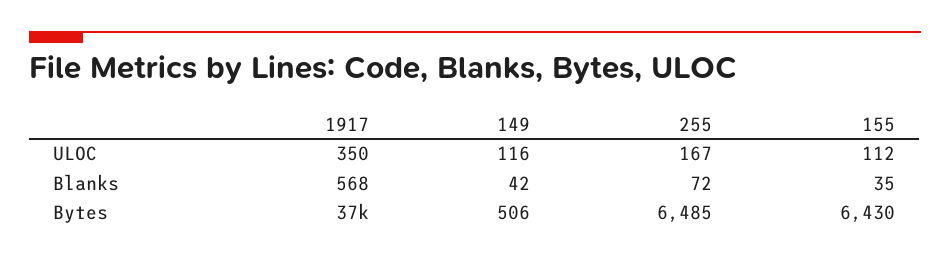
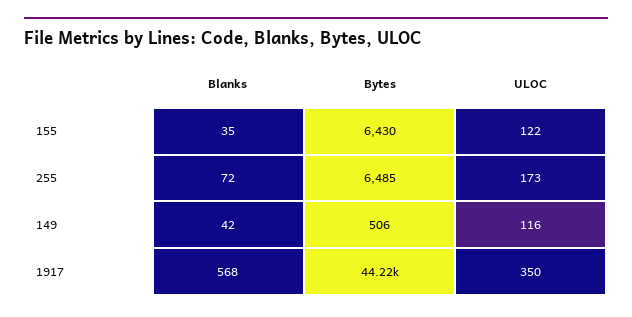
255, ULOC: 167 -> 173
155, ULOC: 112 -> 122
1917, Bytes: 37000 -> 44220

